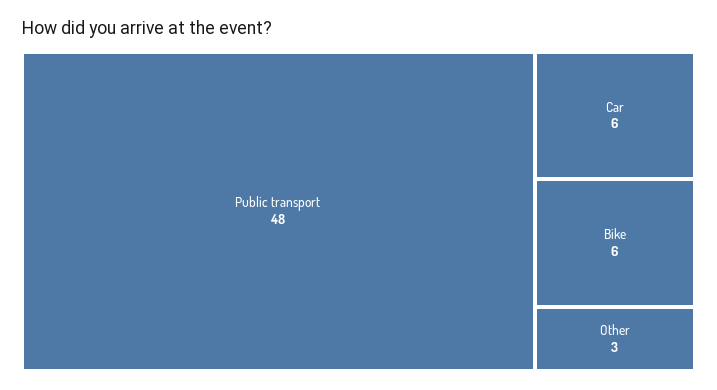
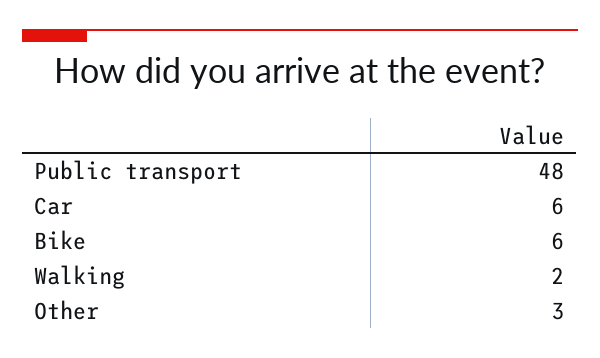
Walking: none -> 2

